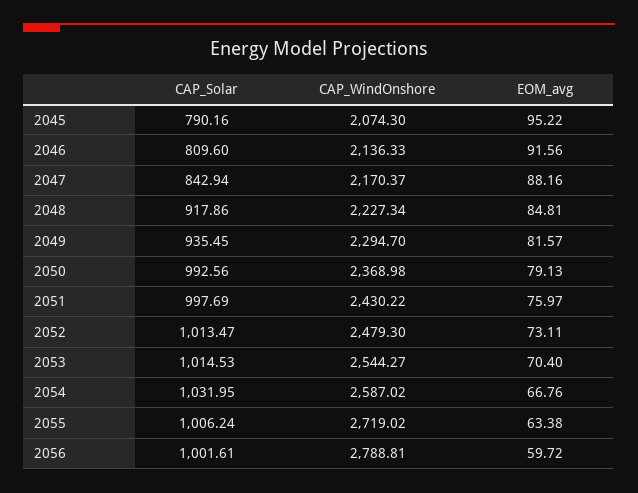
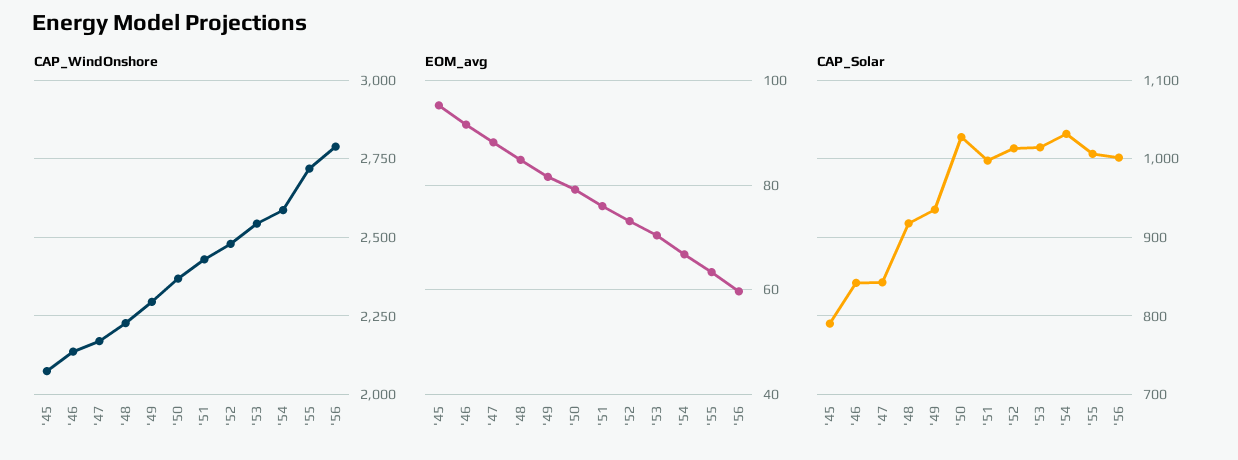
CAP_Solar, 2046: 809.6 -> 840
CAP_Solar, 2050: 992.56 -> 1030

